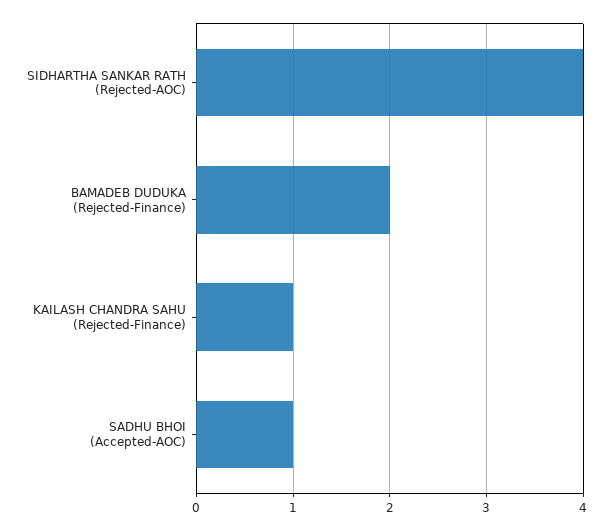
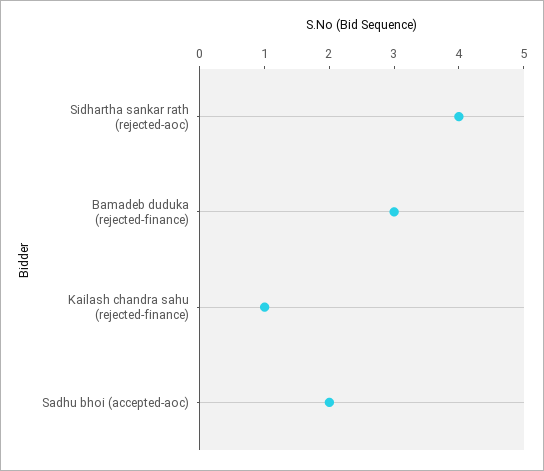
BAMADEB DUDUKA (Rejected-Finance): 2 -> 3
SADHU BHOI (Accepted-AOC): 1 -> 2

